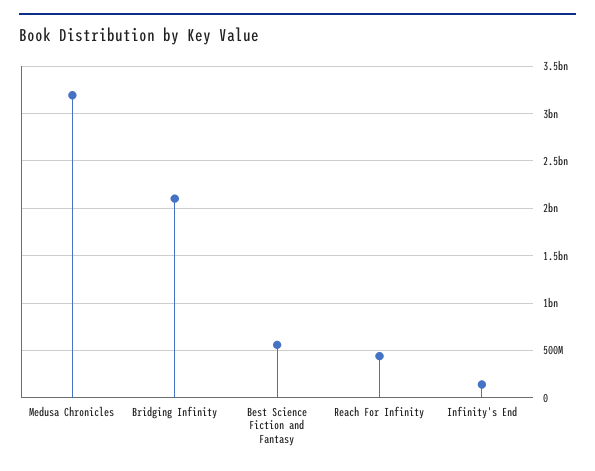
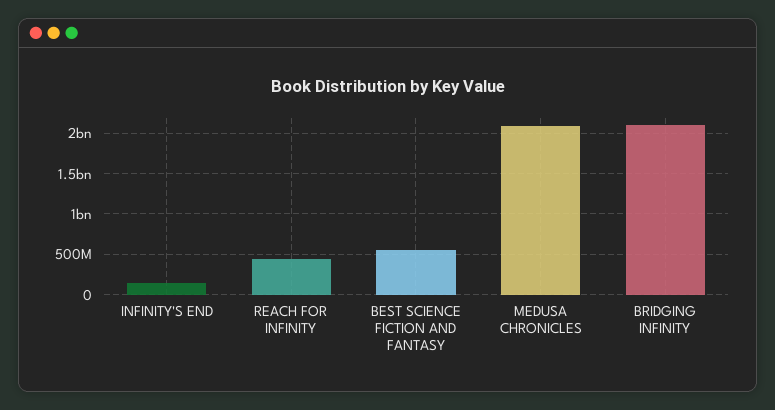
Medusa Chronicles: 3200000000 -> 2100000000

